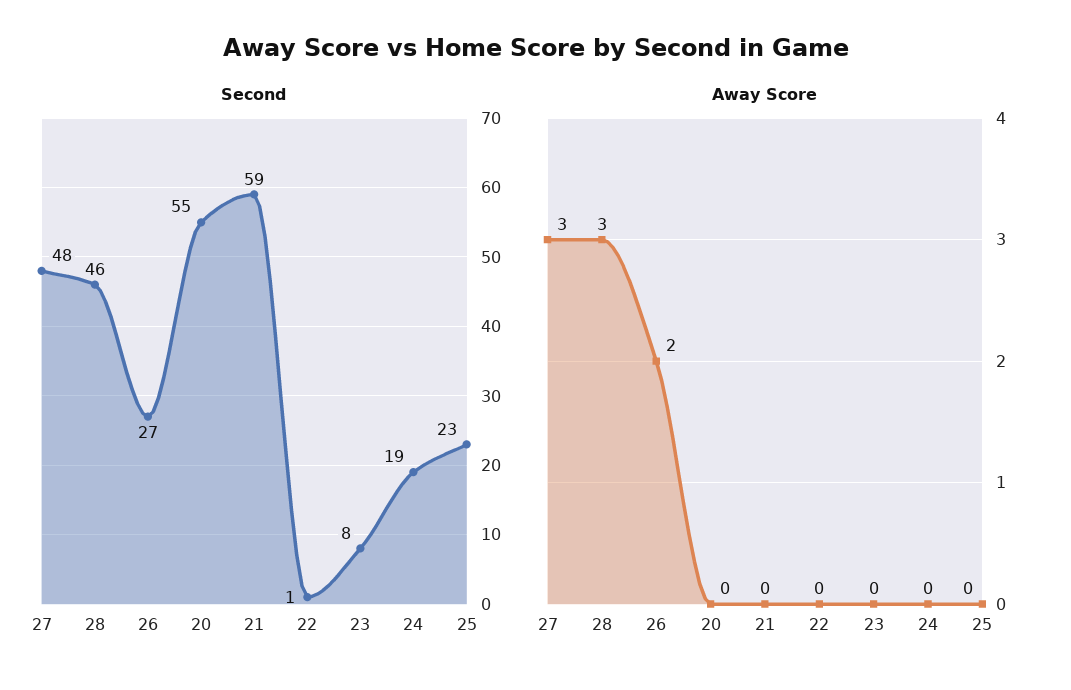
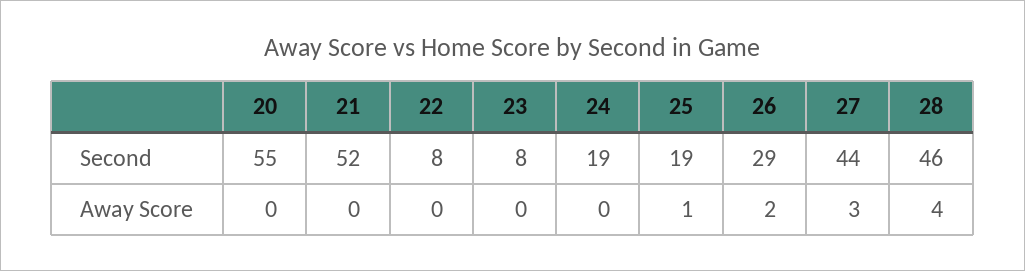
Second, 27: 48 -> 44
Second, 26: 27 -> 29
Second, 21: 59 -> 52
Second, 22: 1 -> 8
Second, 25: 23 -> 19
Away Score, 28: 3 -> 4
Away Score, 25: 0 -> 1

